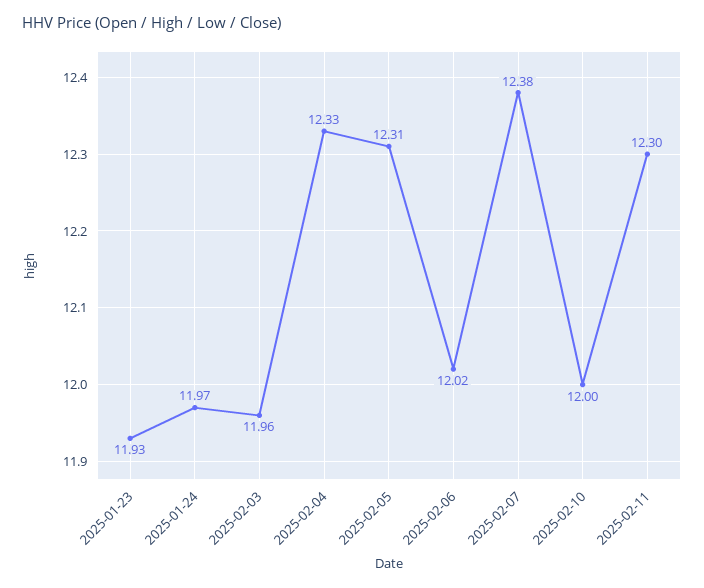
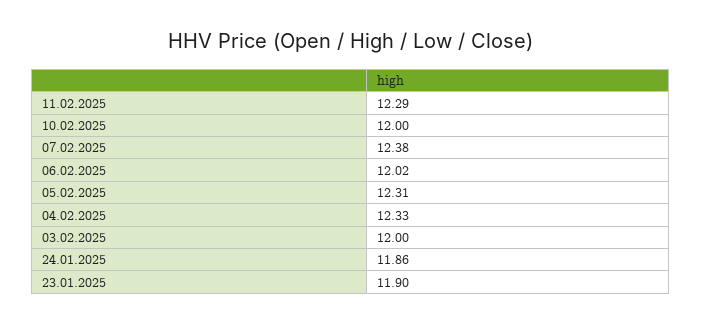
2025-01-23: 11.93 -> 11.9
2025-01-24: 11.97 -> 11.86
2025-02-03: 11.96 -> 12
2025-02-11: 12.3 -> 12.29

